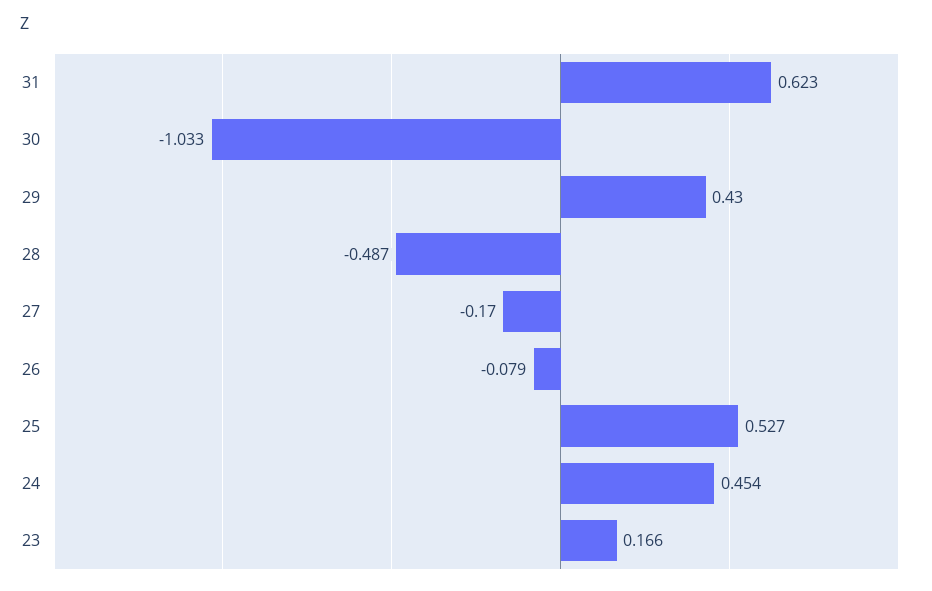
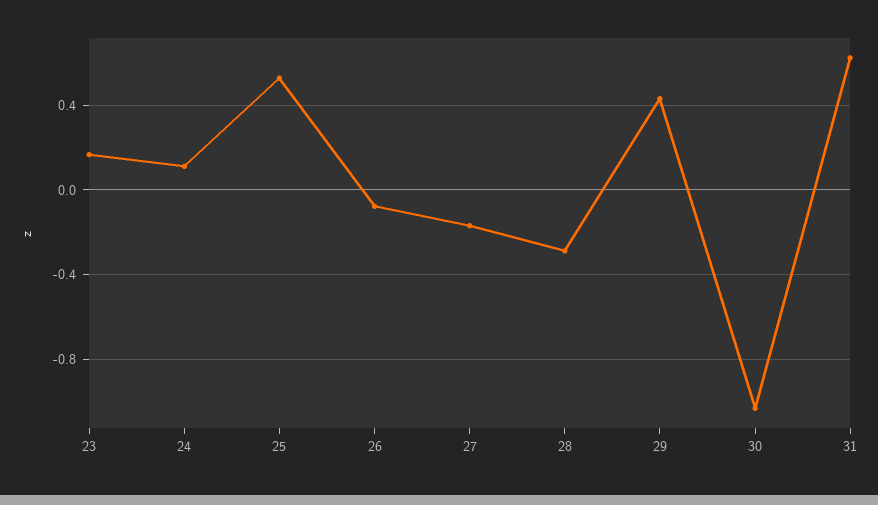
28: -0.487 -> -0.3
24: 0.454 -> 0.1

